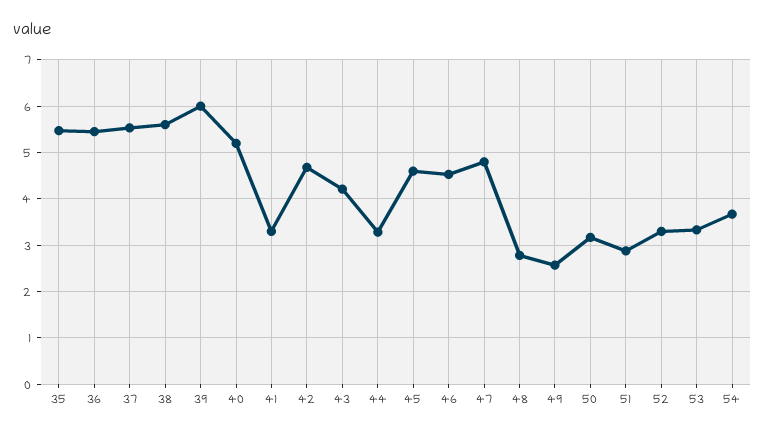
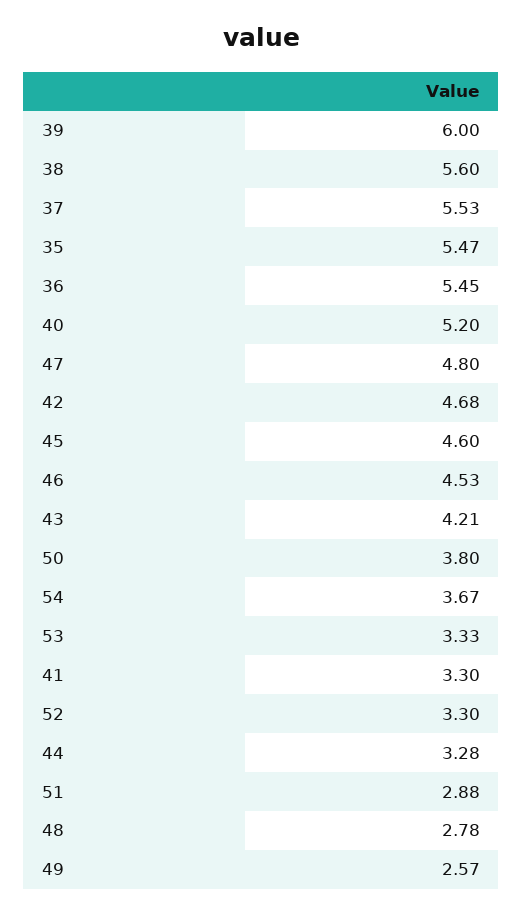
50: 3.2 -> 3.8

